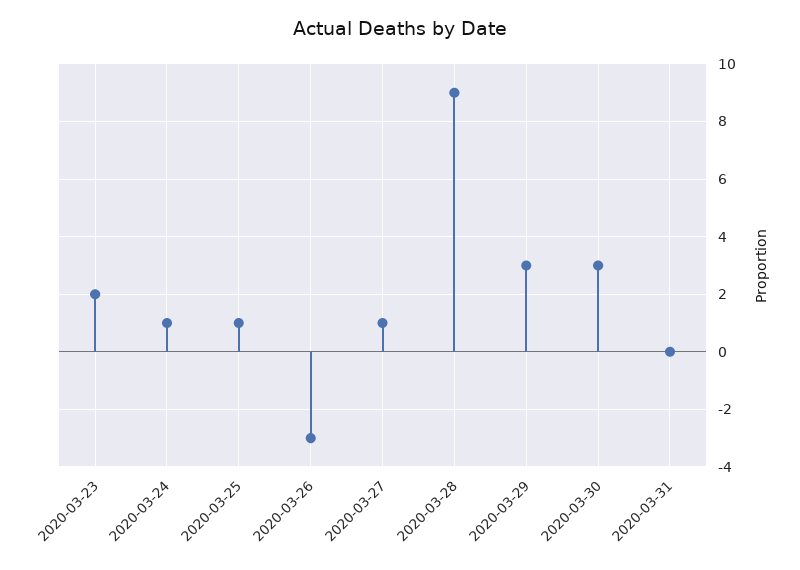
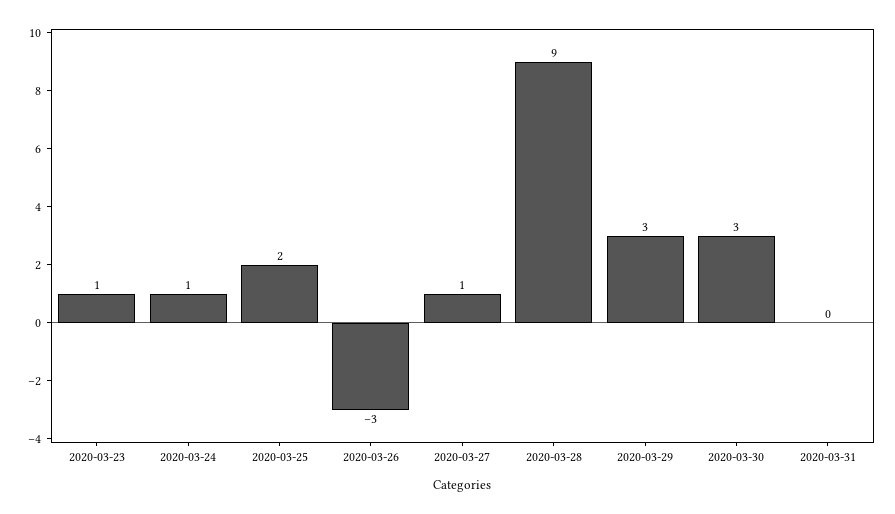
2020-03-23: 2 -> 1
2020-03-25: 1 -> 2

